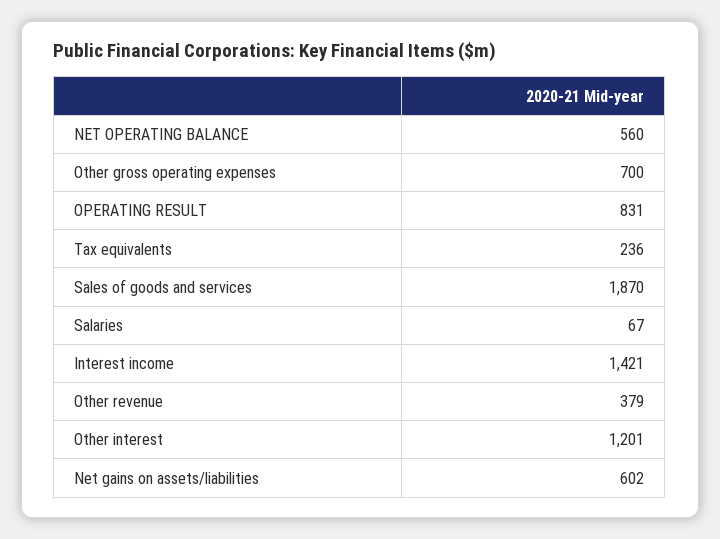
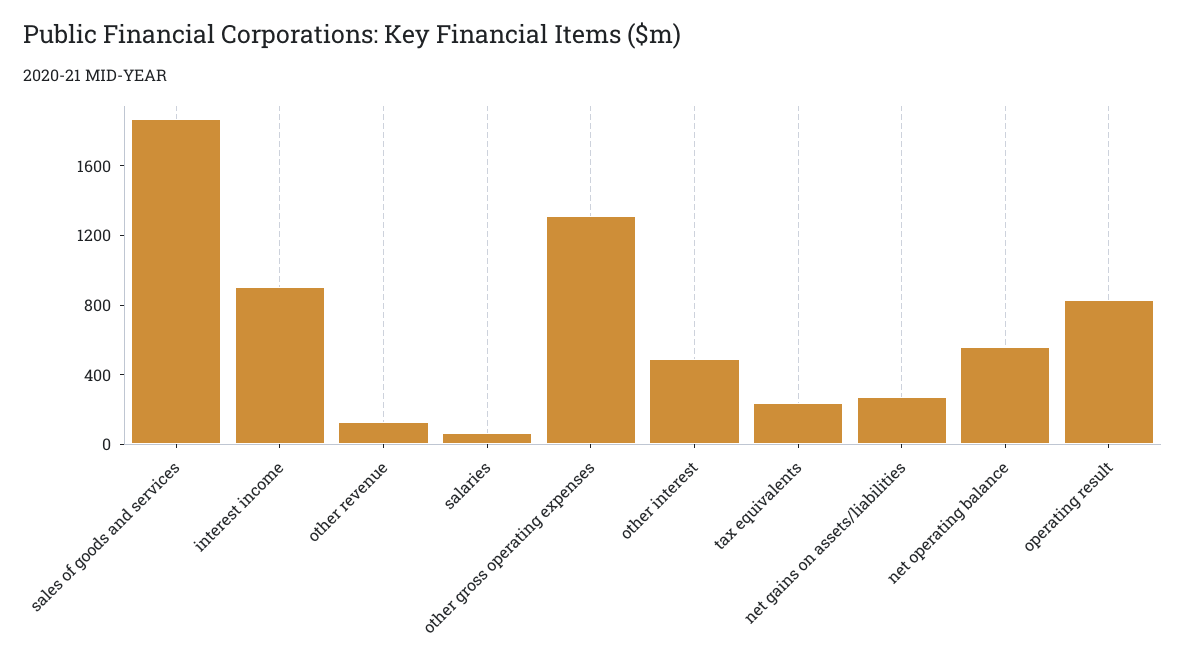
Other gross operating expenses: 700 -> 1300
Interest income: 1421 -> 900
Other revenue: 379 -> 100
Other interest: 1201 -> 500
Net gains on assets/liabilities: 602 -> 300

